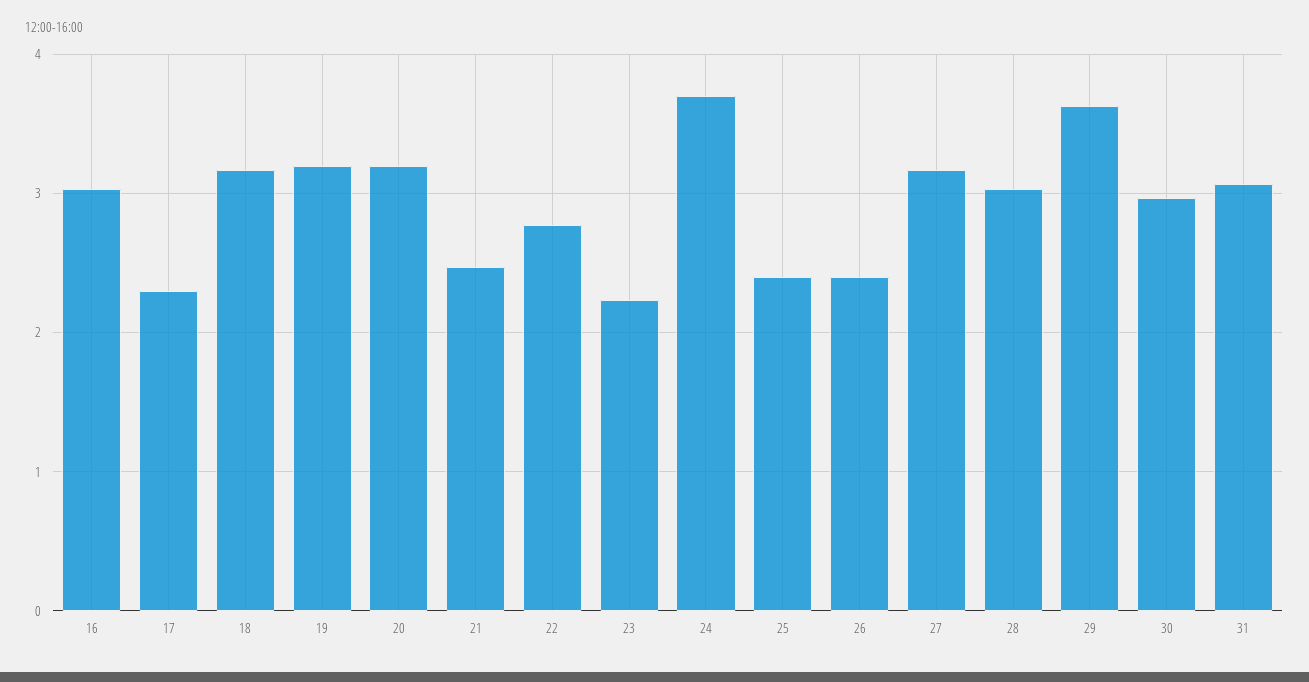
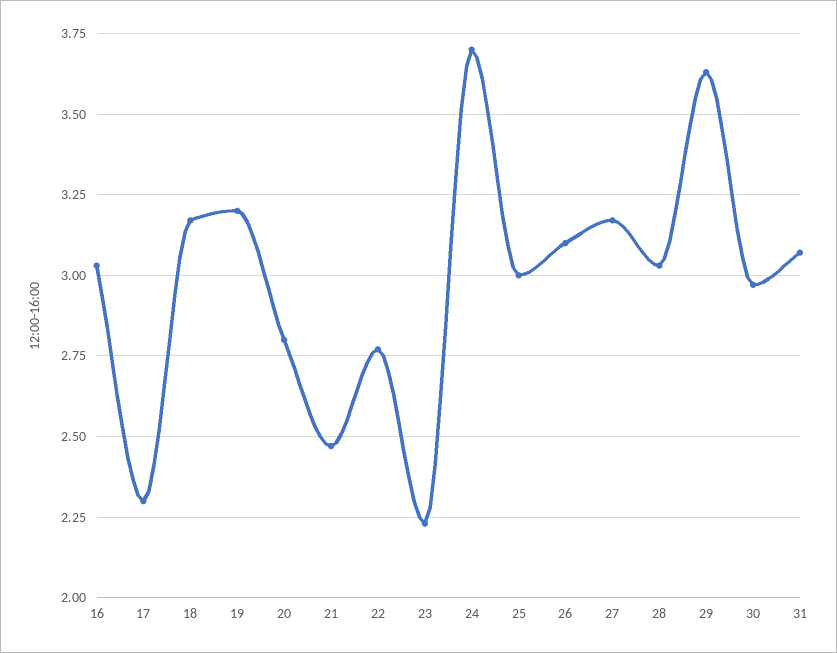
20: 3.2 -> 2.8
25: 2.4 -> 3
26: 2.4 -> 3.1

